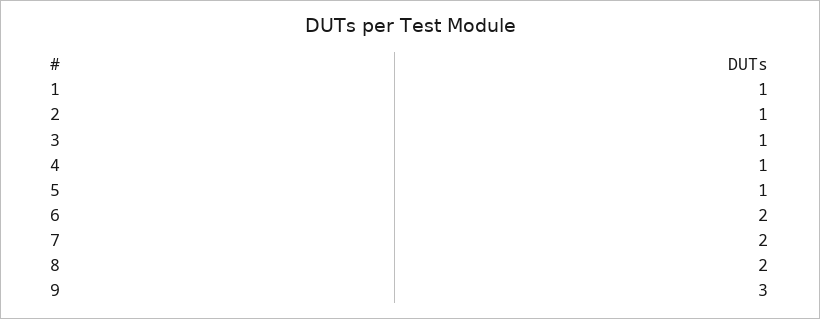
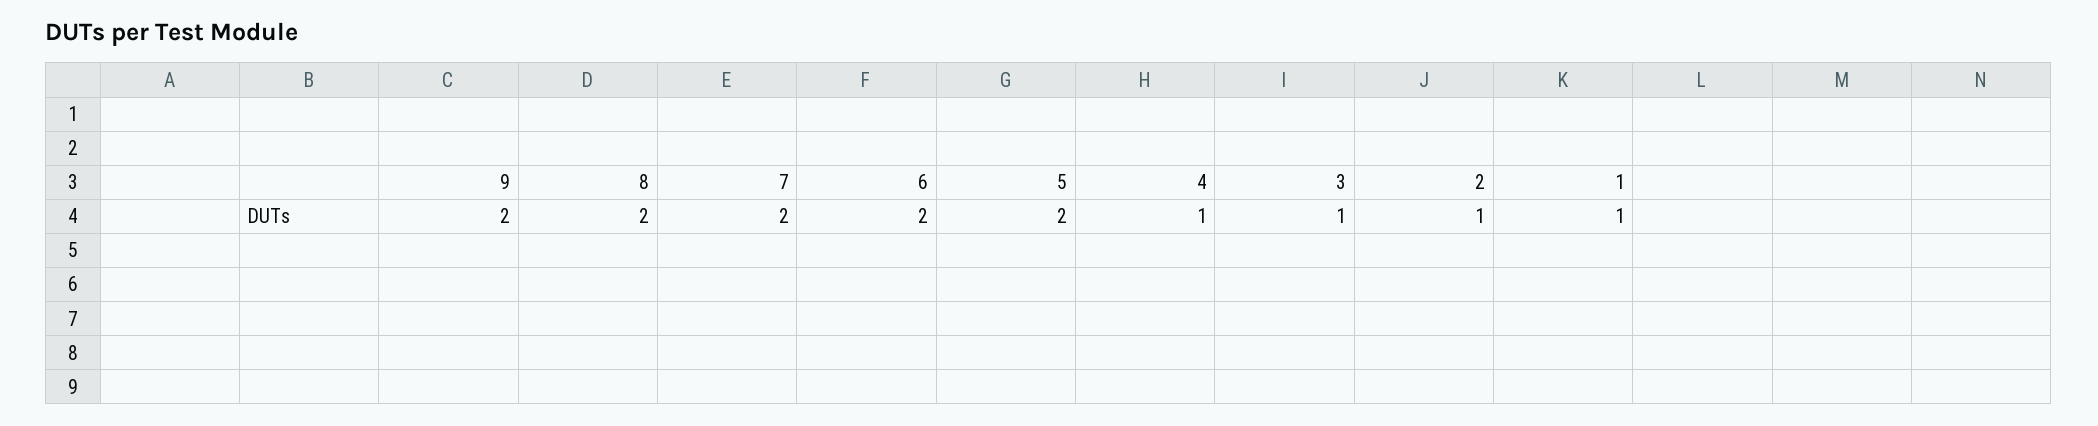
5: 1 -> 2
9: 3 -> 2

